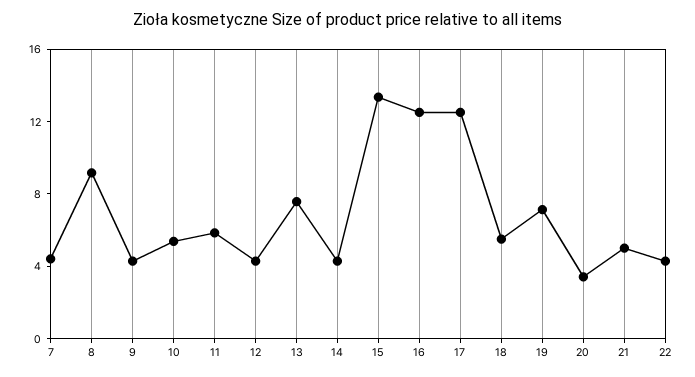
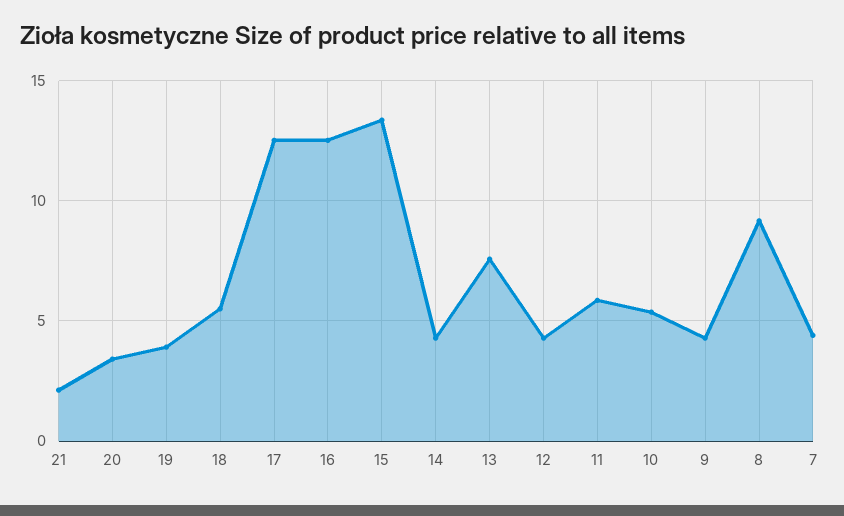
19: 7 -> 4
21: 5 -> 2
22: 4 -> none

